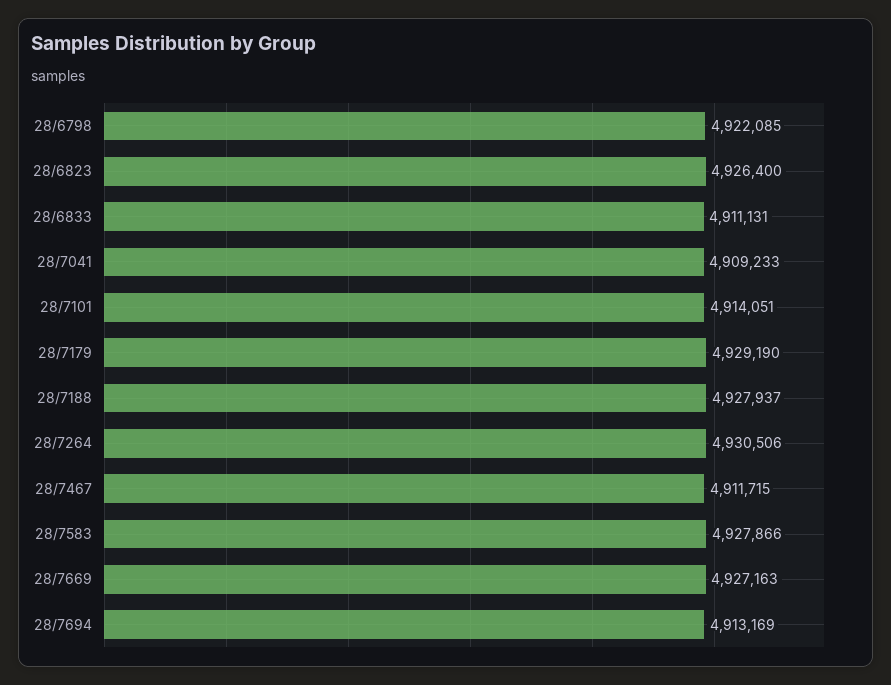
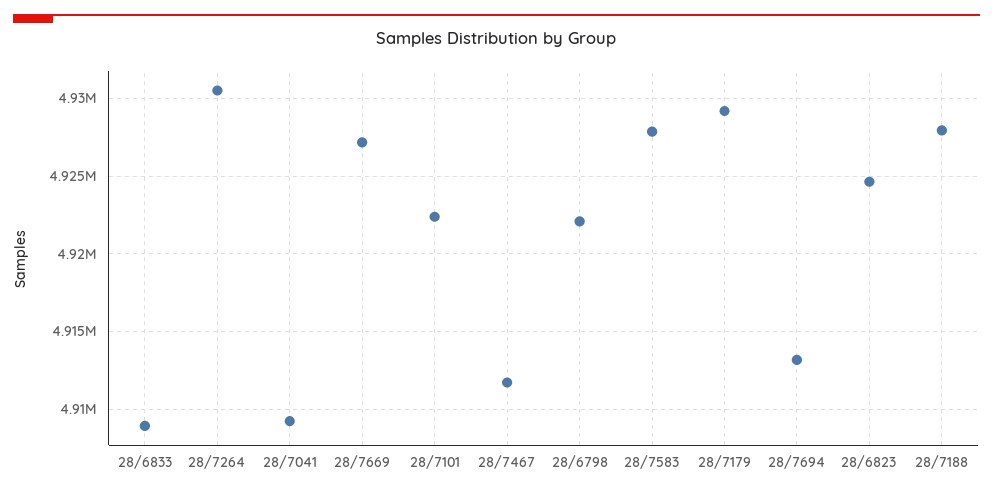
28/6823: 4926400 -> 4924500
28/6833: 4911131 -> 4909000
28/7101: 4914051 -> 4922500

